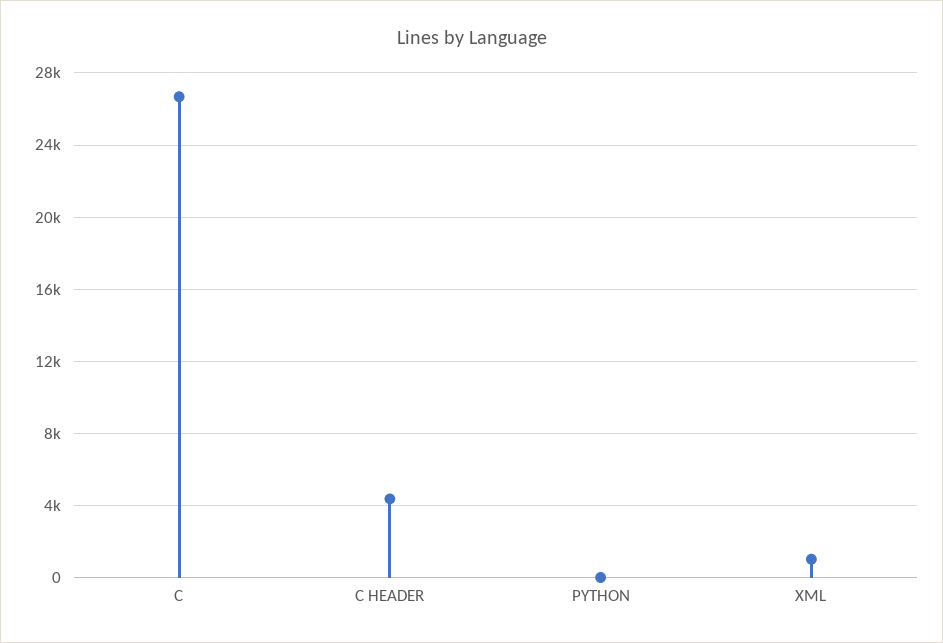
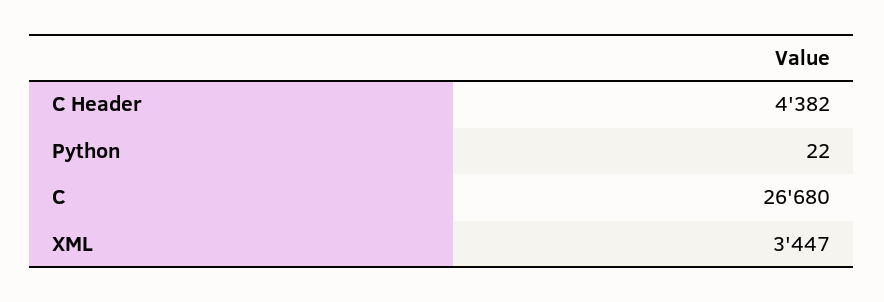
XML: 1000 -> 3447

